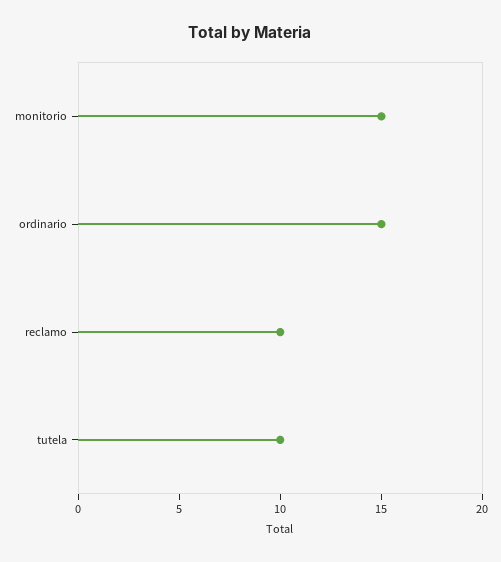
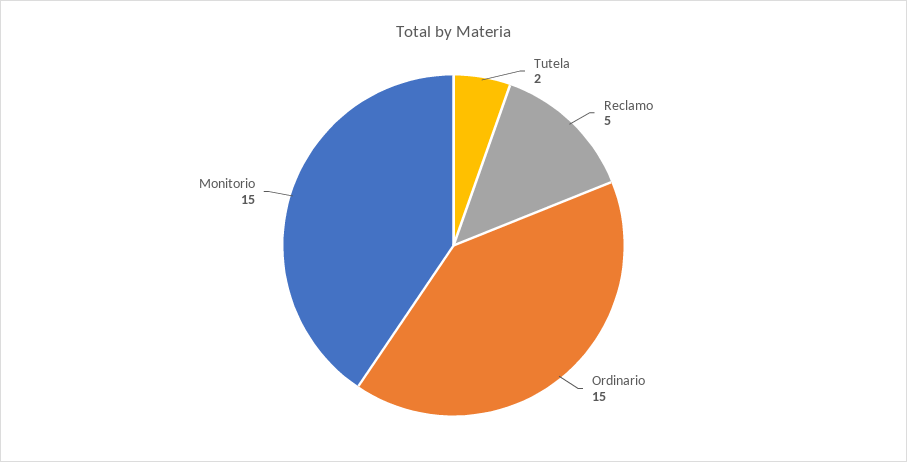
reclamo: 10 -> 5
tutela: 10 -> 2

